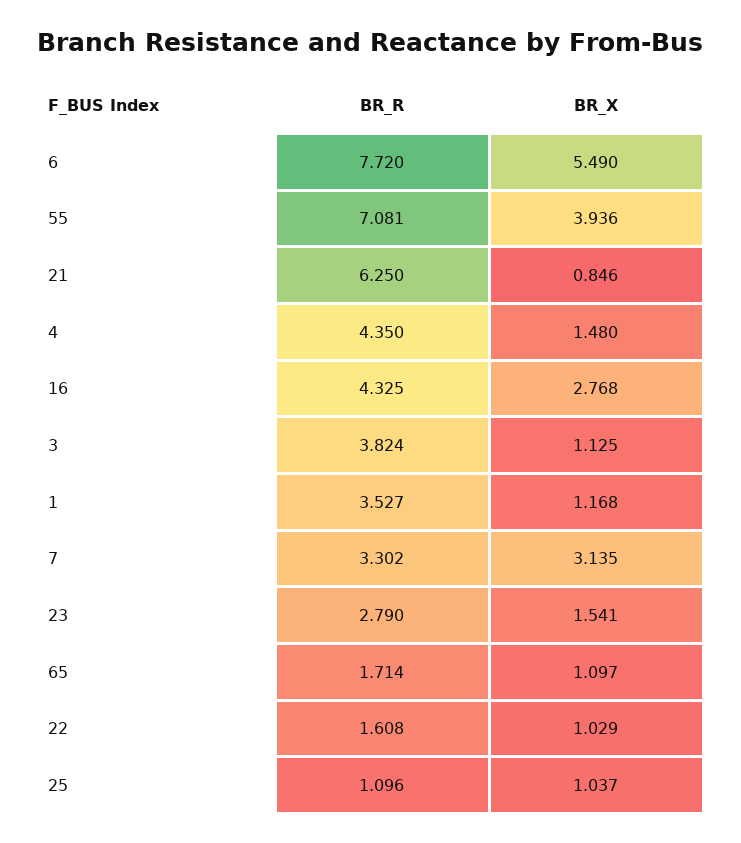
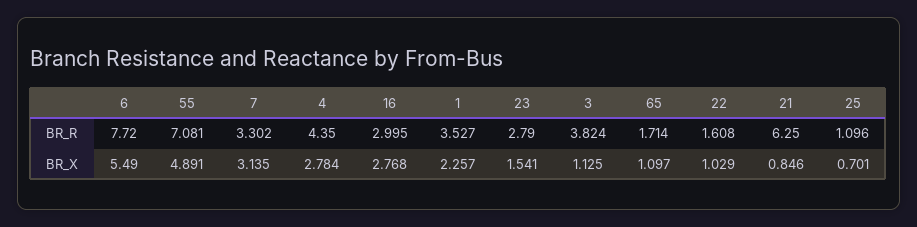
BR_X, 55: 3.936 -> 4.891
BR_X, 4: 1.48 -> 2.784
BR_R, 16: 4.325 -> 2.995
BR_X, 1: 1.168 -> 2.257
BR_X, 25: 1.037 -> 0.701

